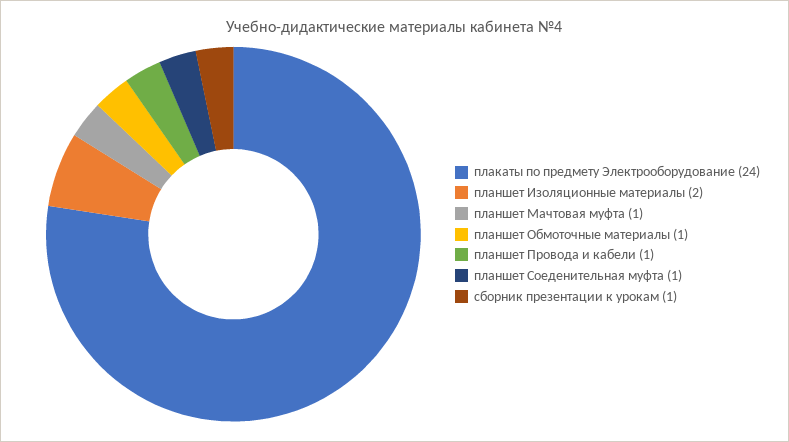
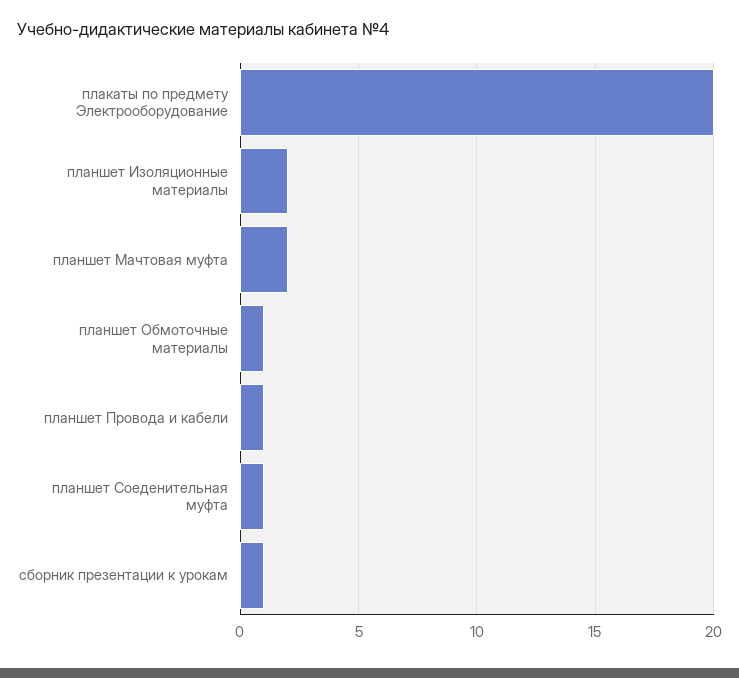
плакаты по предмету Электрооборудование: 24 -> 20
планшет Мачтовая муфта: 1 -> 2

